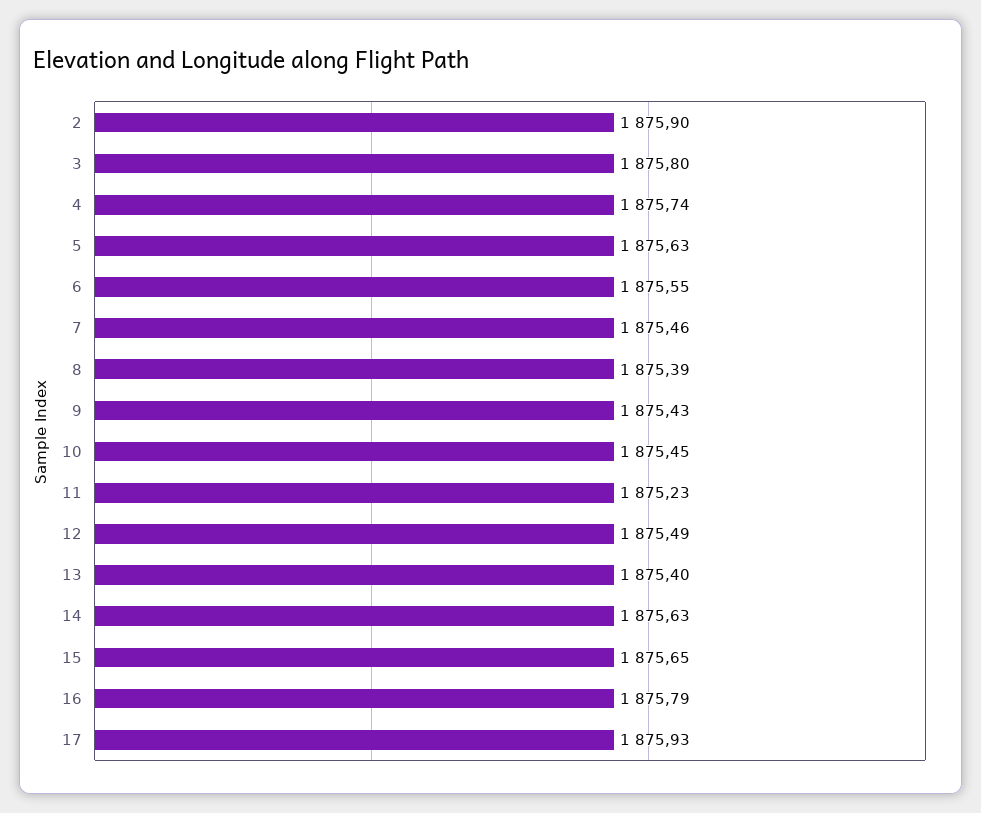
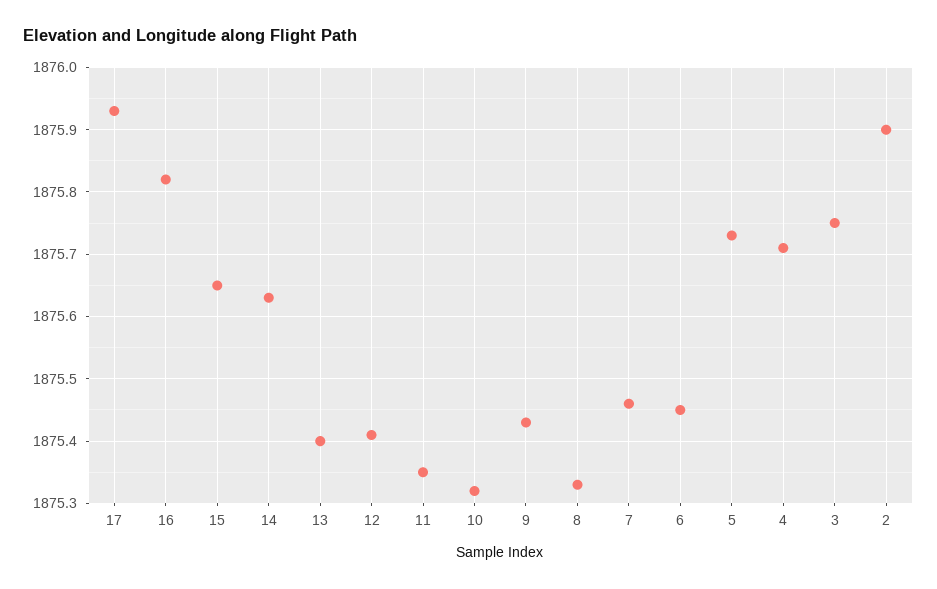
3: 1875.8 -> 1875.75
4: 1875.74 -> 1875.71
5: 1875.63 -> 1875.73
6: 1875.55 -> 1875.45
8: 1875.39 -> 1875.33
10: 1875.45 -> 1875.32
11: 1875.23 -> 1875.35
12: 1875.49 -> 1875.41
16: 1875.79 -> 1875.82

